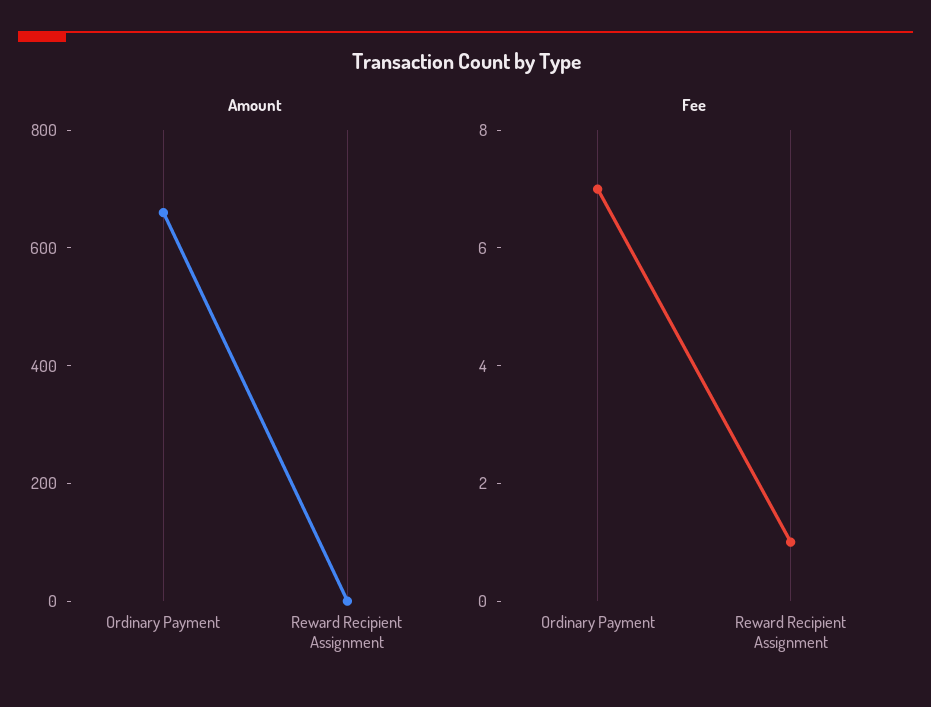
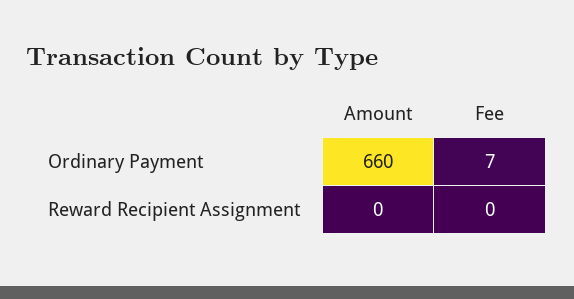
Fee, Reward Recipient Assignment: 1 -> 0

